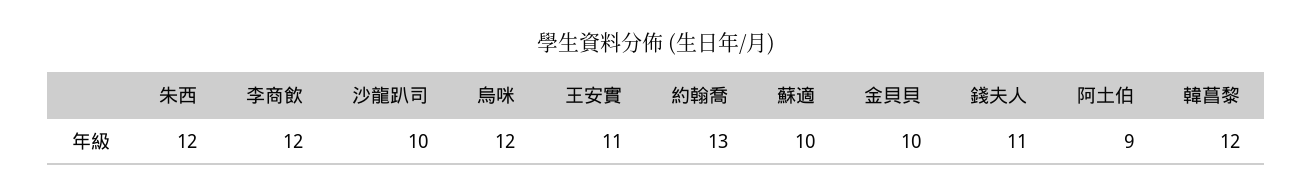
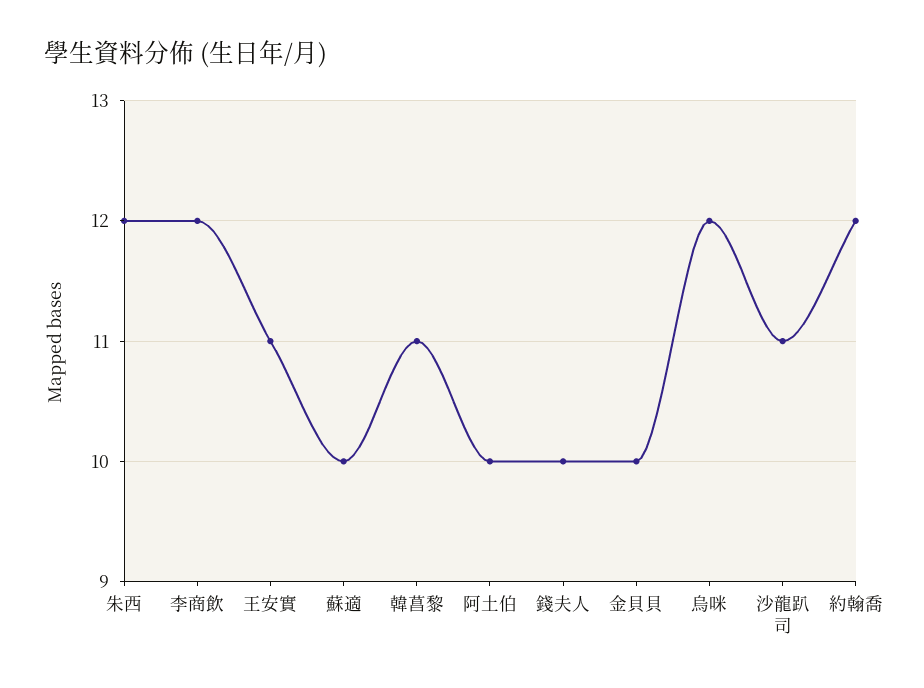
沙龍趴司: 10 -> 11
約翰喬: 13 -> 12
錢夫人: 11 -> 10
阿土伯: 9 -> 10
韓菖黎: 12 -> 11

